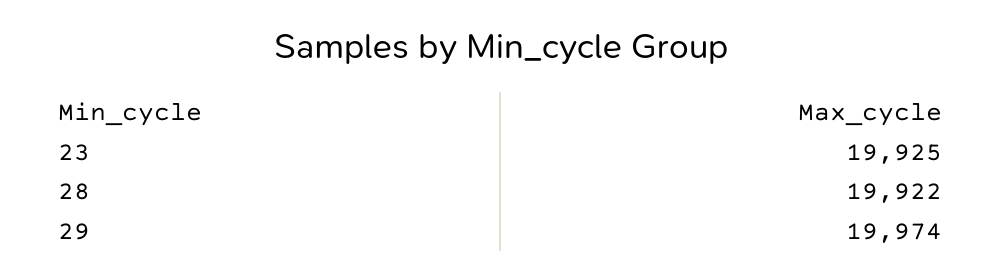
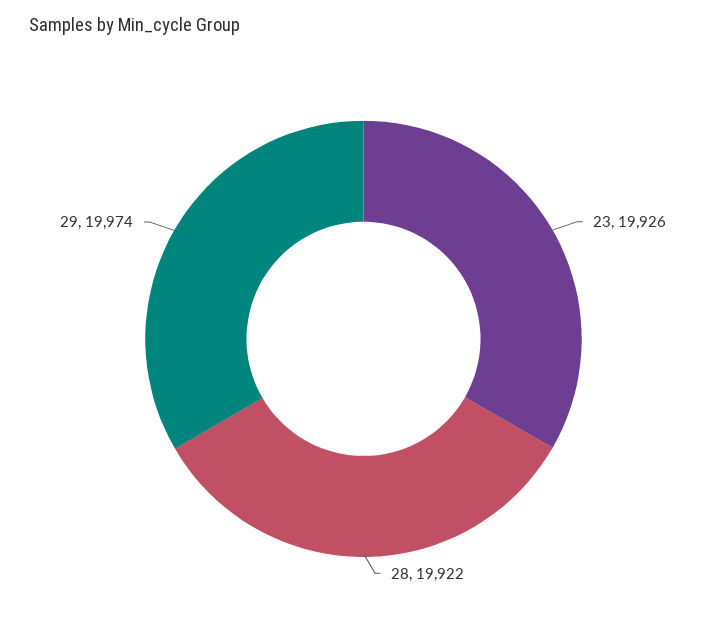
23: 19925 -> 19926

